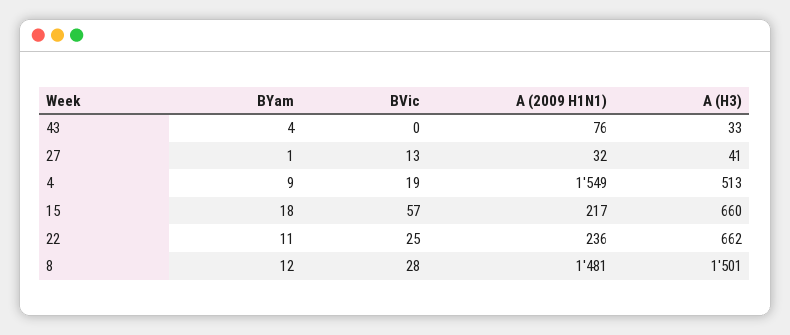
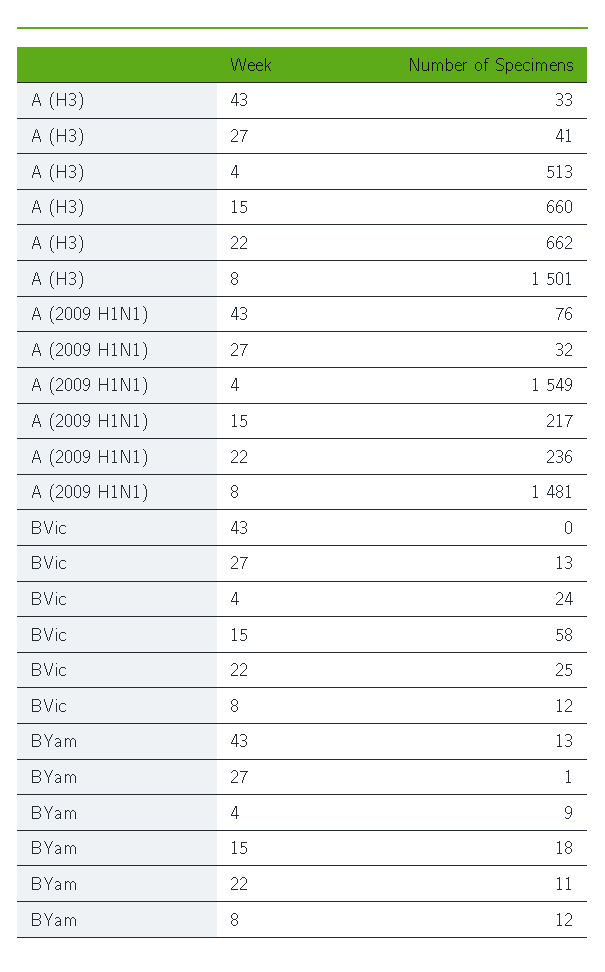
BYam, 43: 4 -> 13
BVic, 4: 19 -> 24
BVic, 15: 57 -> 58
BVic, 8: 28 -> 12

